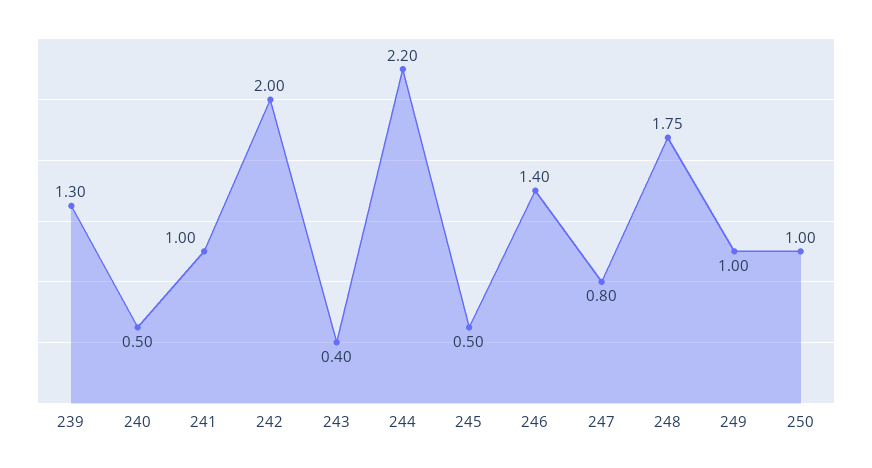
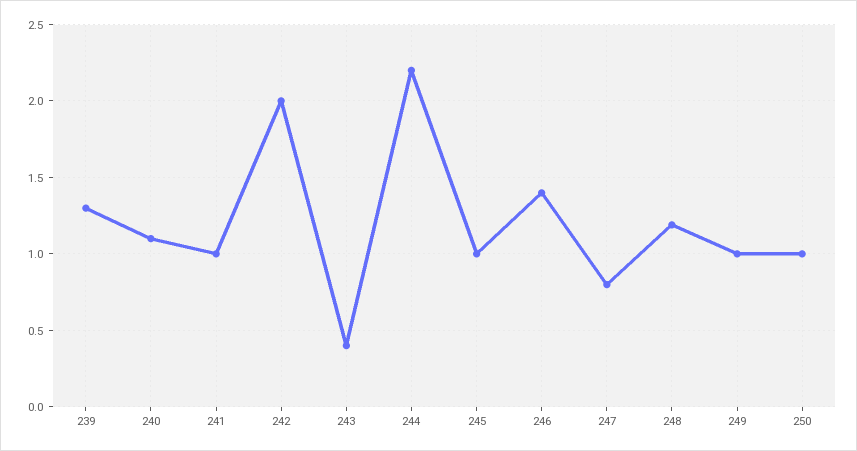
240: 0.5 -> 1.1
245: 0.5 -> 1
248: 1.75 -> 1.2

